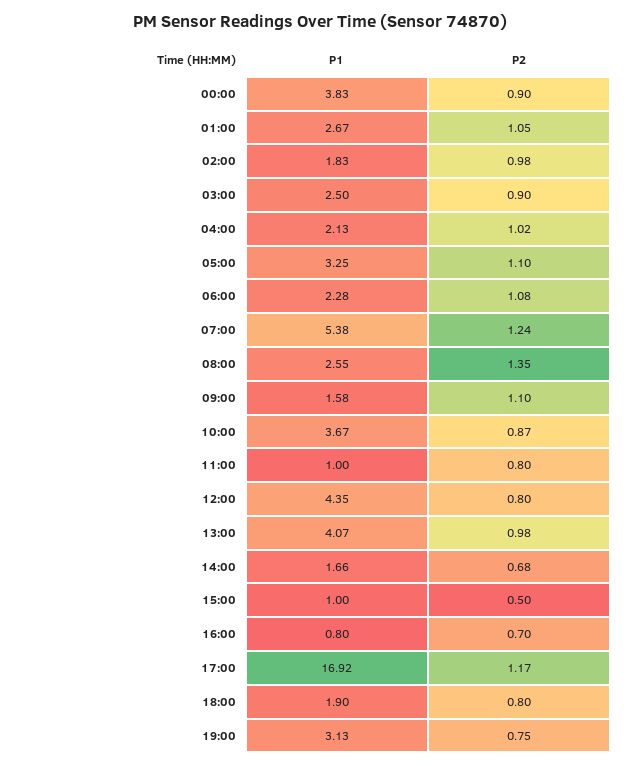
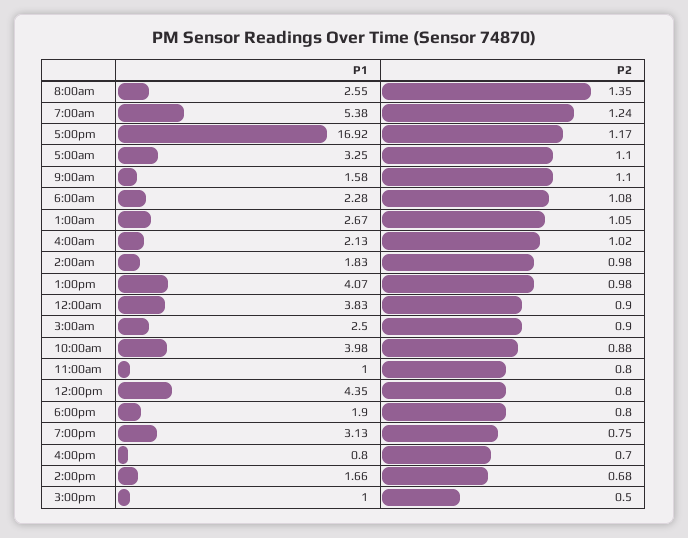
P1, 10:00: 3.67 -> 3.98
P2, 10:00: 0.87 -> 0.88

